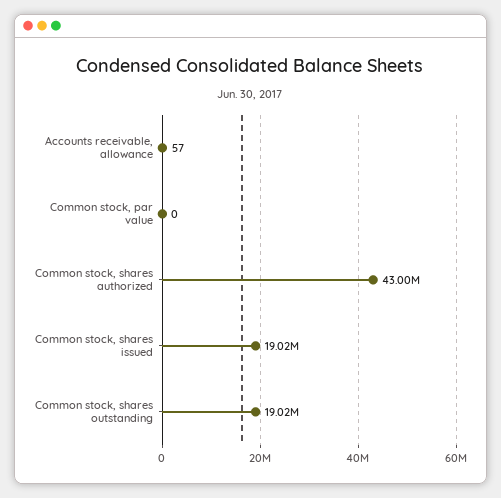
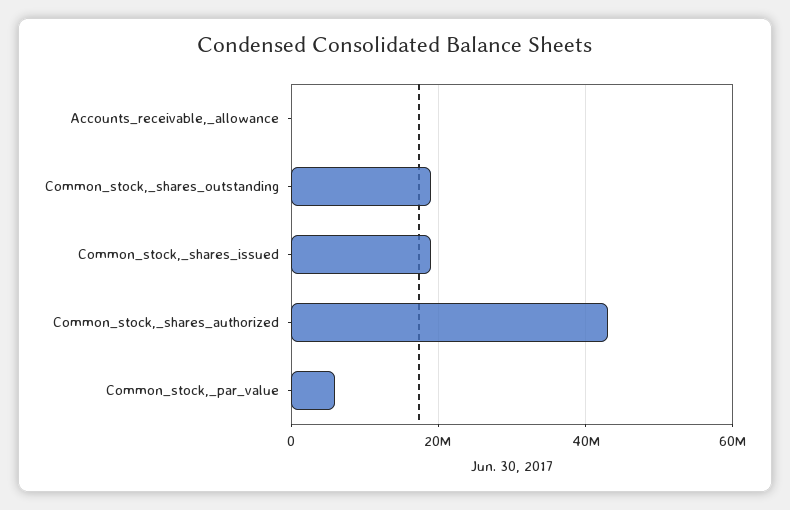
Common stock, par value: 0 -> 6000000

